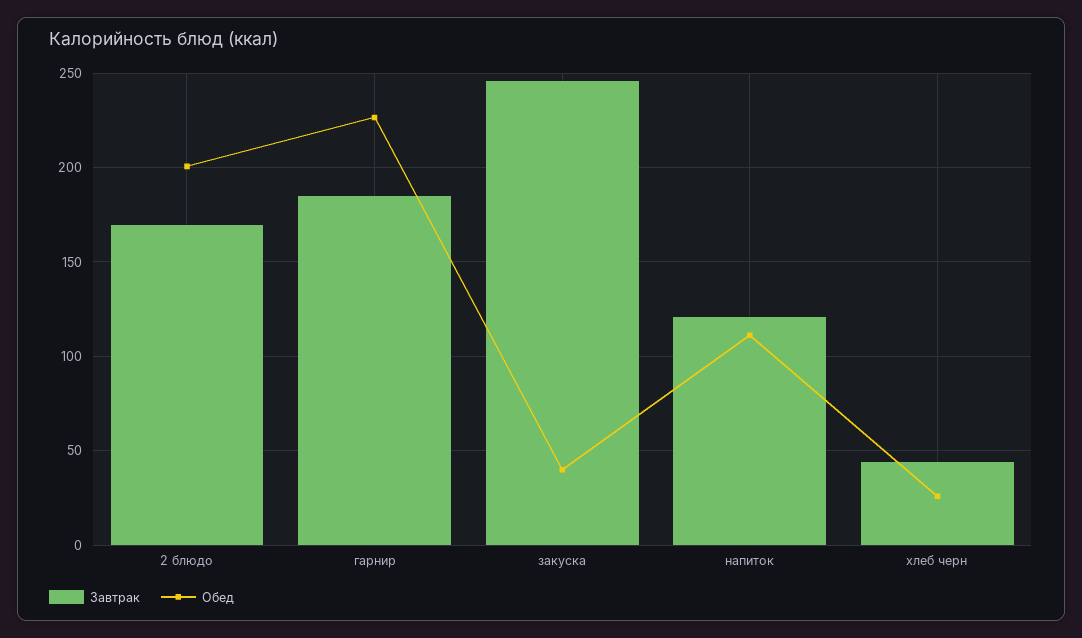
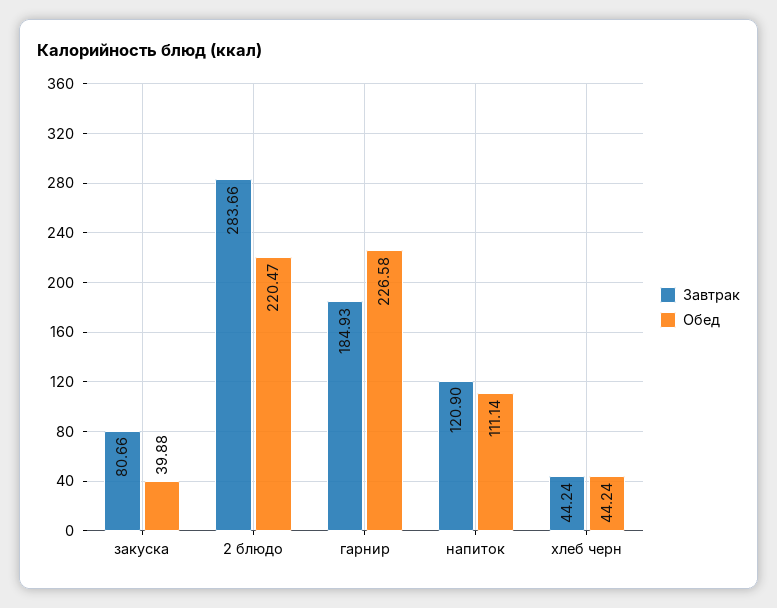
Завтрак, 2 блюдо: 170 -> 283.66
Обед, 2 блюдо: 200 -> 220.47
Завтрак, закуска: 245 -> 80.66
Обед, хлеб черн: 25 -> 44.24

